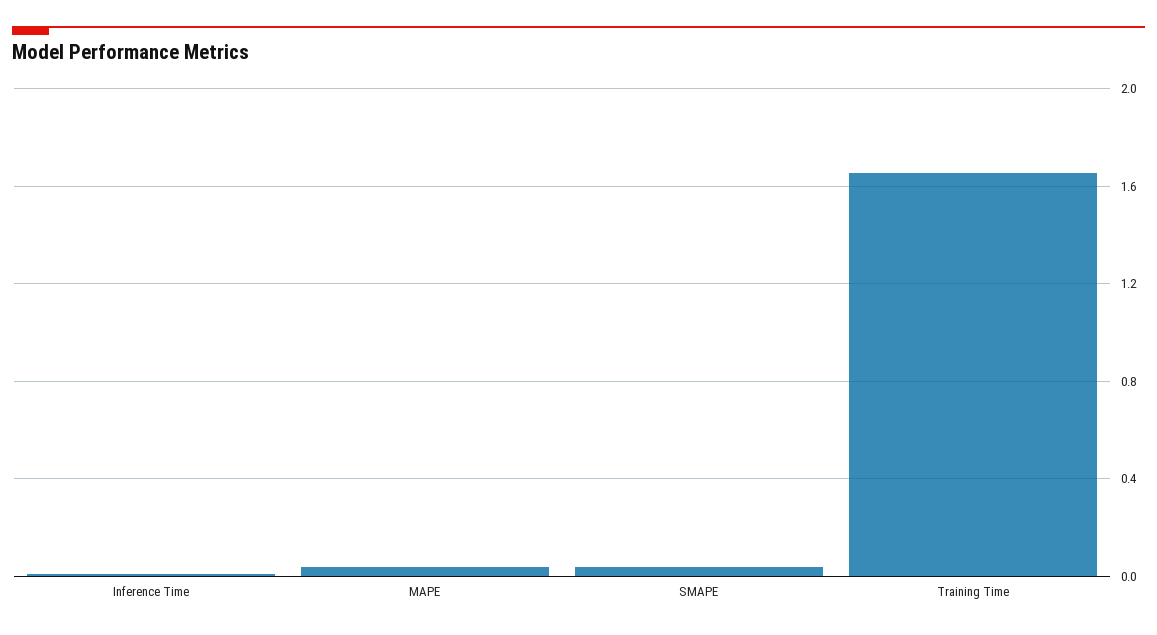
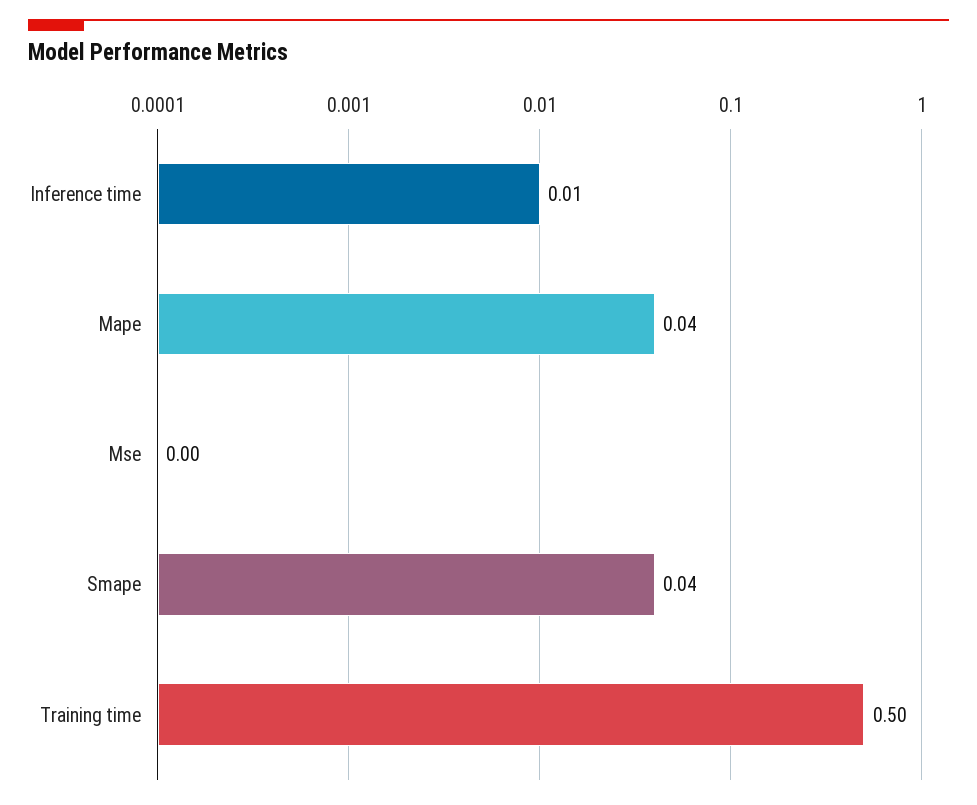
Training Time: 1.65 -> 0.5
Mse: none -> 0

